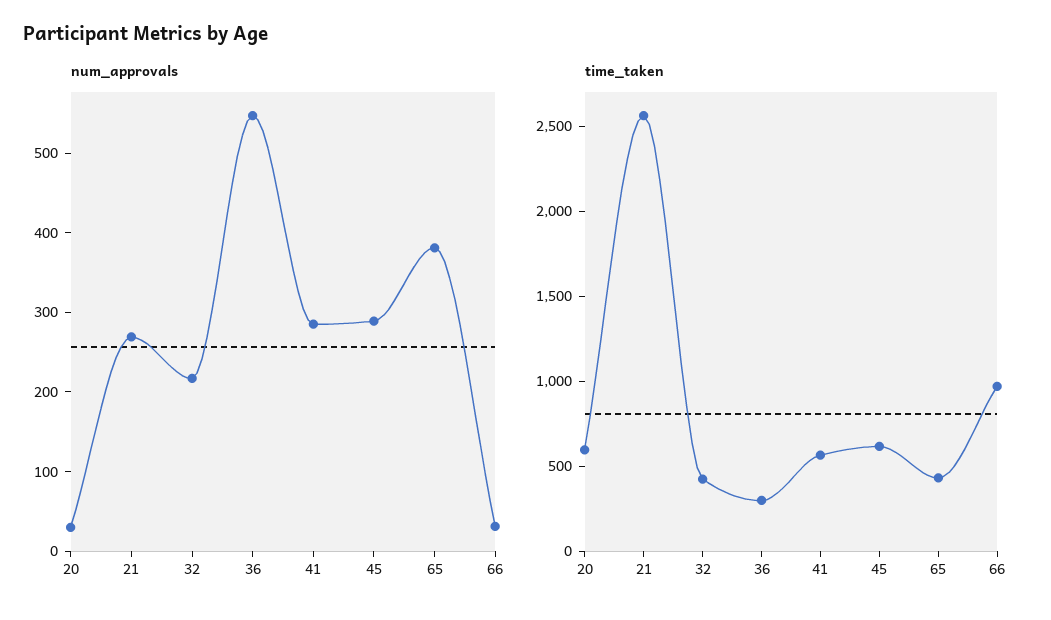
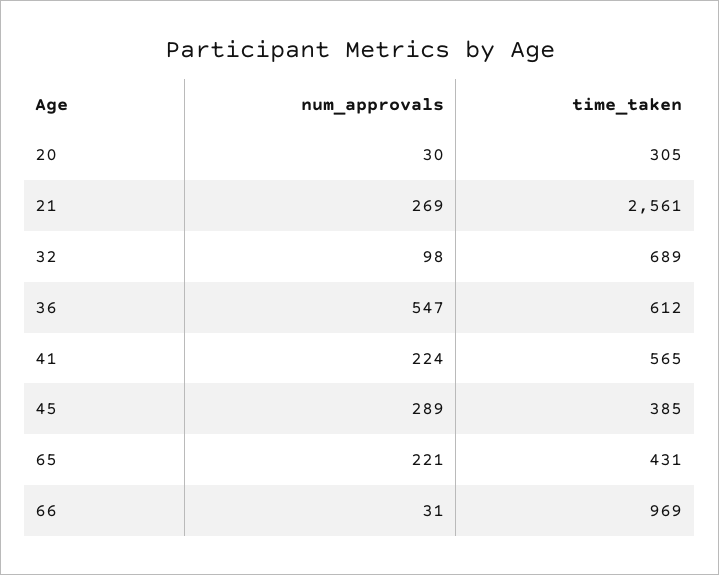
num_approvals, 32: 220 -> 98
num_approvals, 41: 280 -> 224
num_approvals, 65: 380 -> 221
time_taken, 20: 600 -> 305
time_taken, 32: 400 -> 689
time_taken, 36: 300 -> 612
time_taken, 45: 600 -> 385

